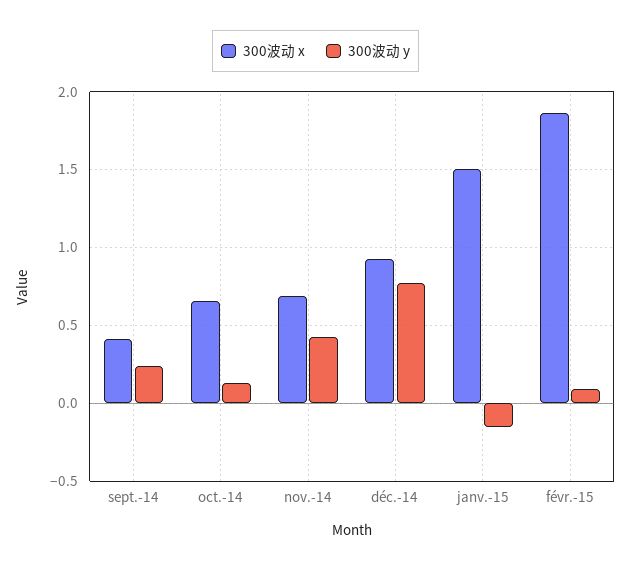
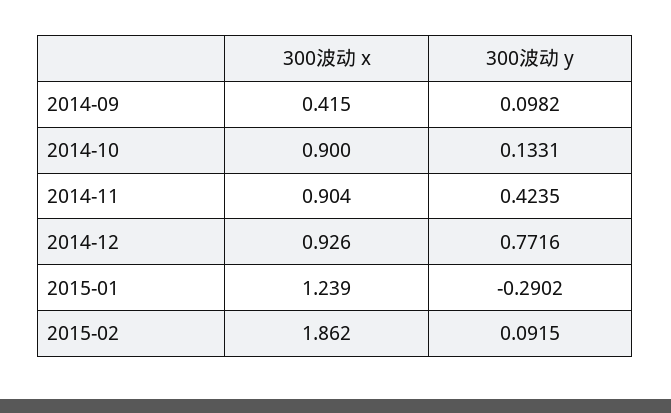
300波动 y, sept.-14: 0.25 -> 0.0982
300波动 x, oct.-14: 0.65 -> 0.9
300波动 x, nov.-14: 0.7 -> 0.904
300波动 x, janv.-15: 1.5 -> 1.239
300波动 y, janv.-15: -0.15 -> -0.2902

